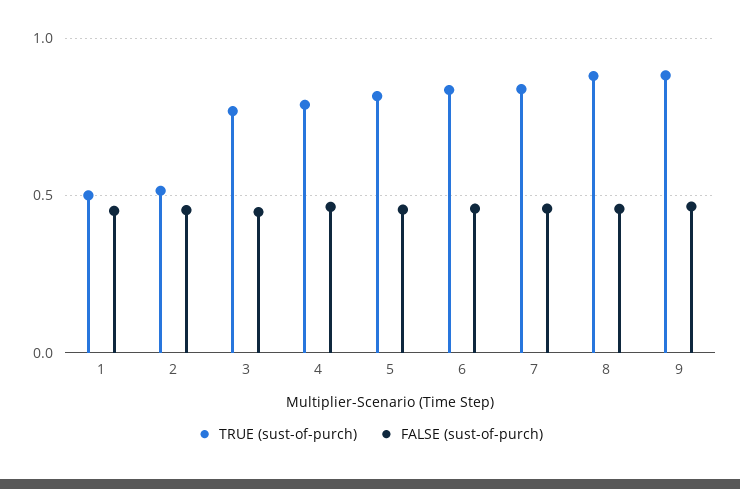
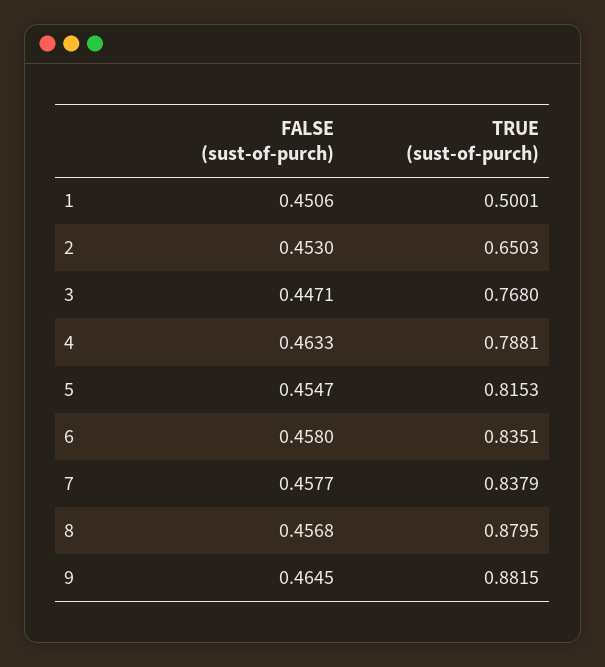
TRUE (sust-of-purch), 2: 0.5 -> 0.6503

